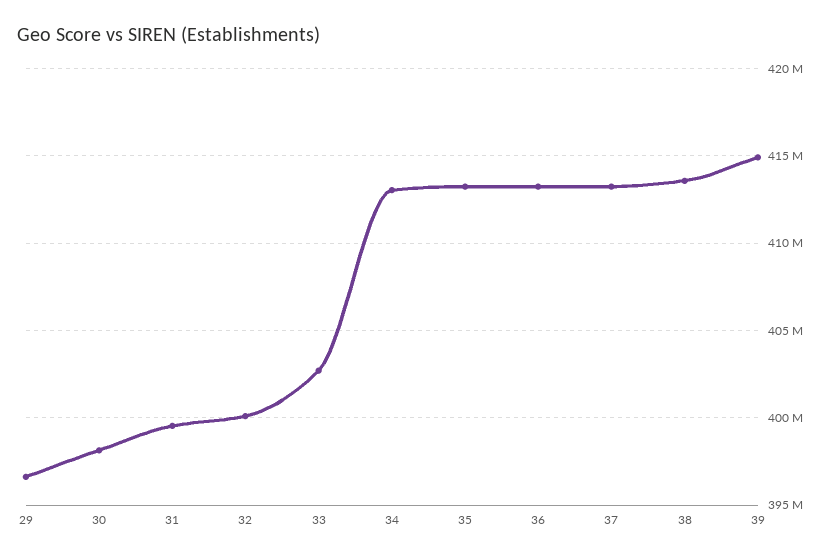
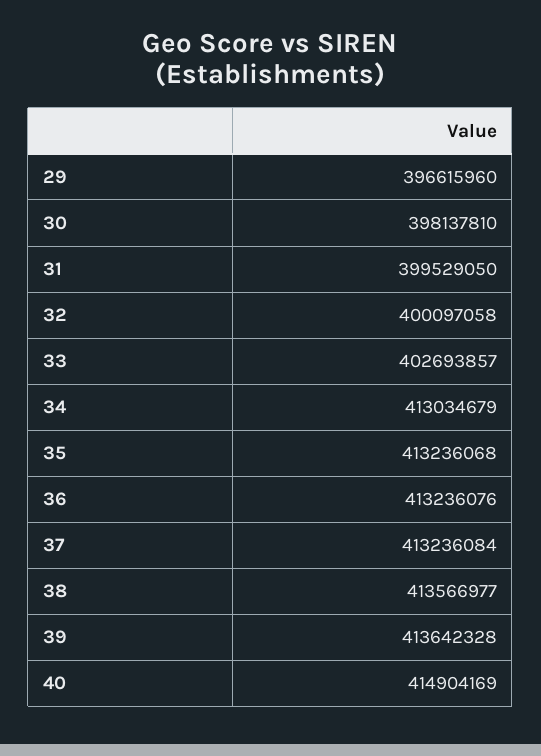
39: 415000000 -> 413642328
40: none -> 414904169

